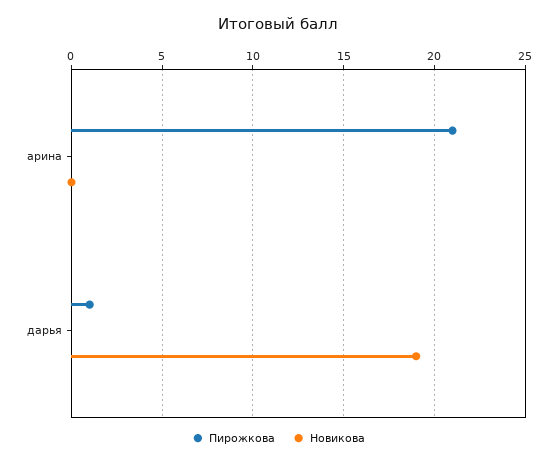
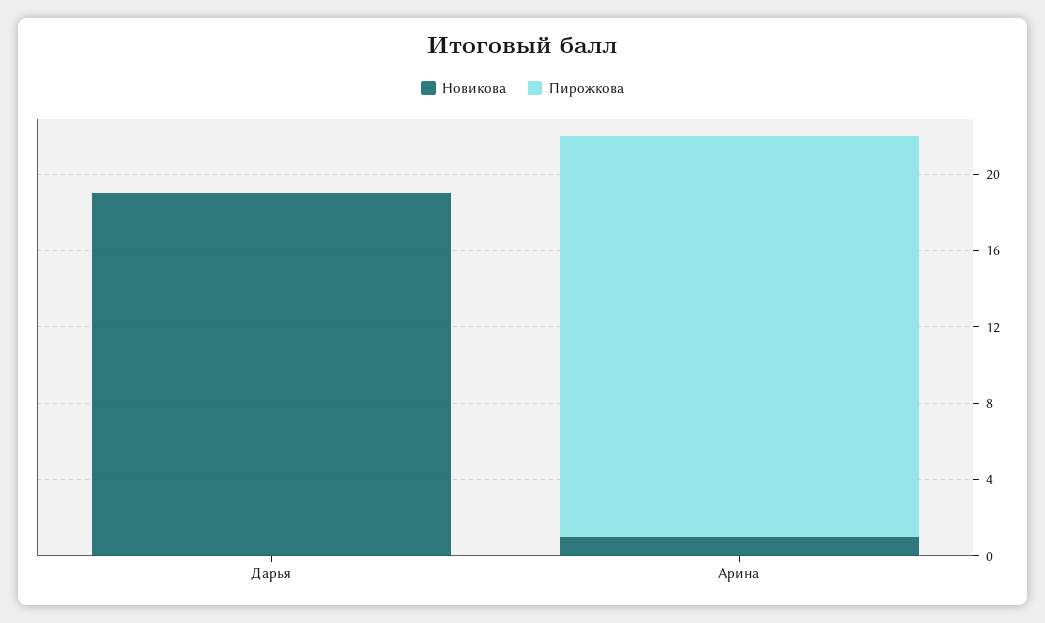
Новикова, арина: 0 -> 1
Пирожкова, дарья: 1 -> 0

